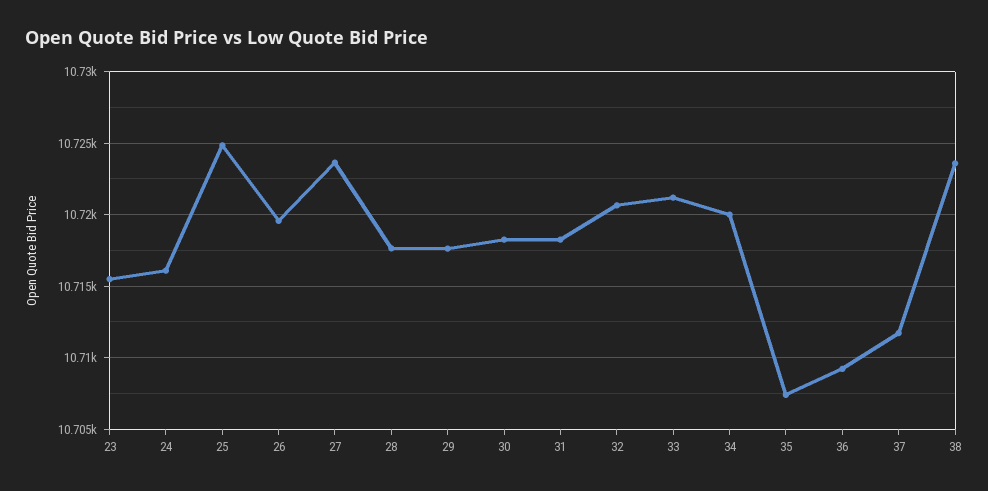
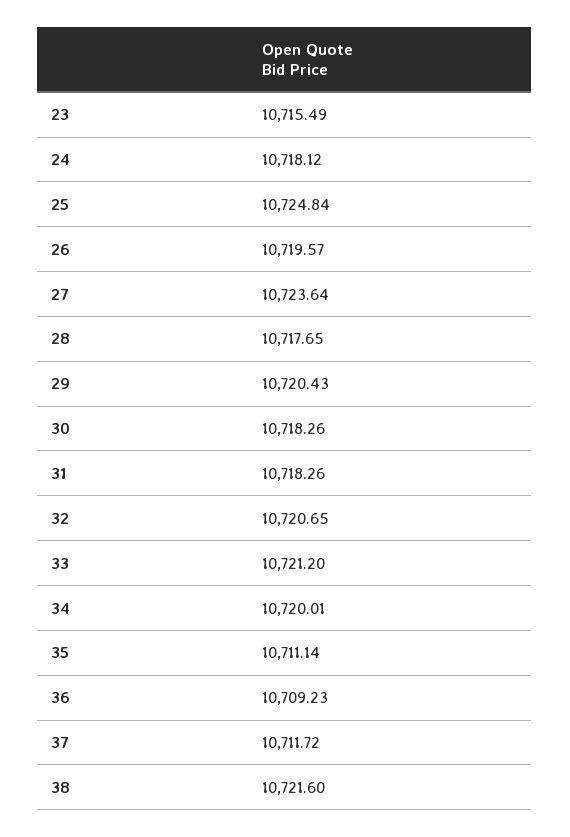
24: 10716 -> 10718.12
29: 10717.5 -> 10720.43
35: 10707.5 -> 10711.14
38: 10723.5 -> 10721.6

